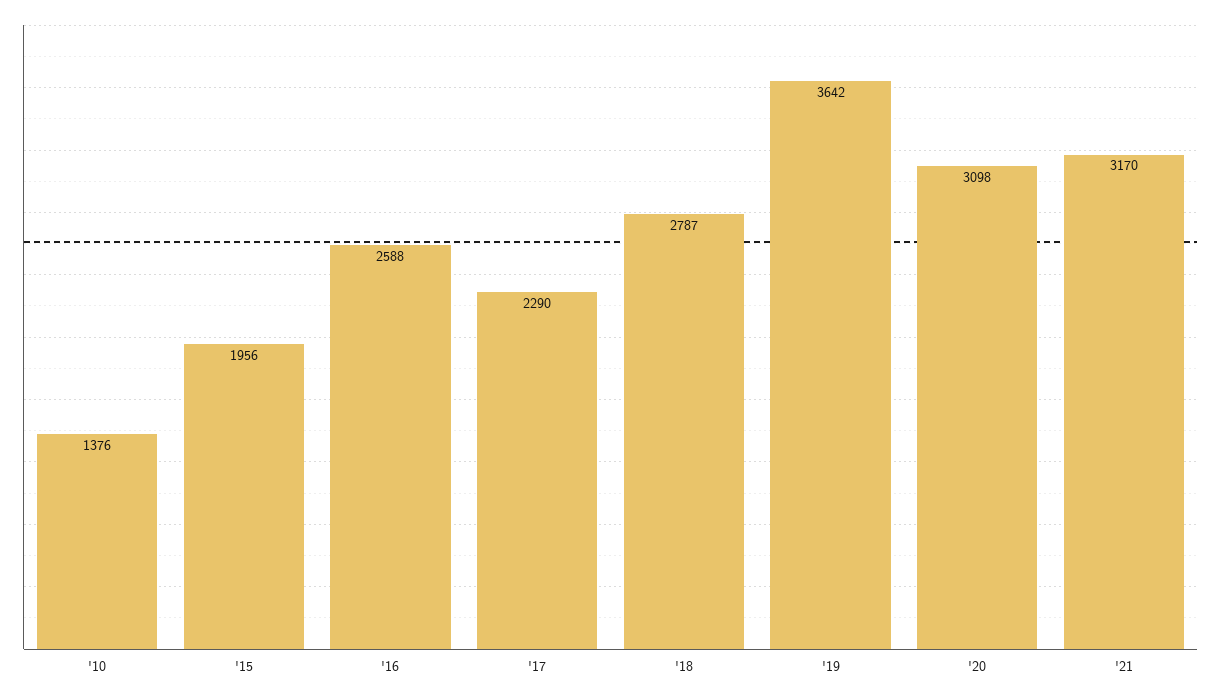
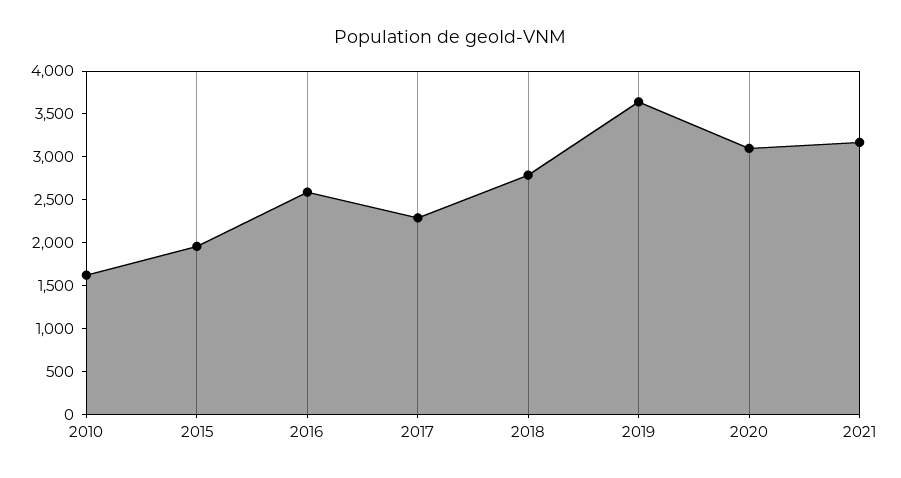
'10: 1376 -> 1600

